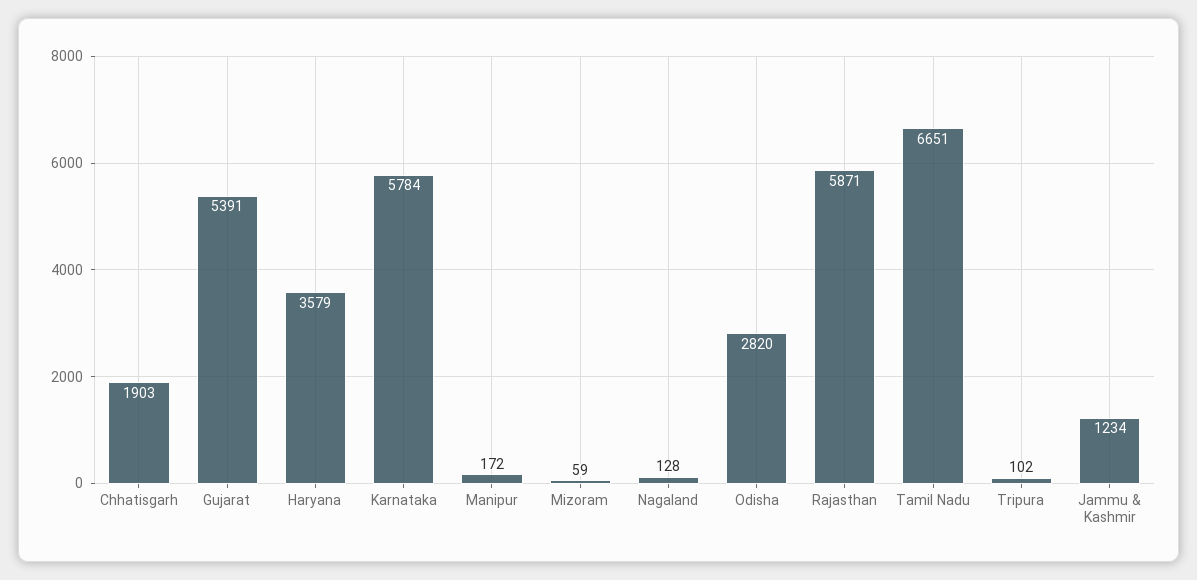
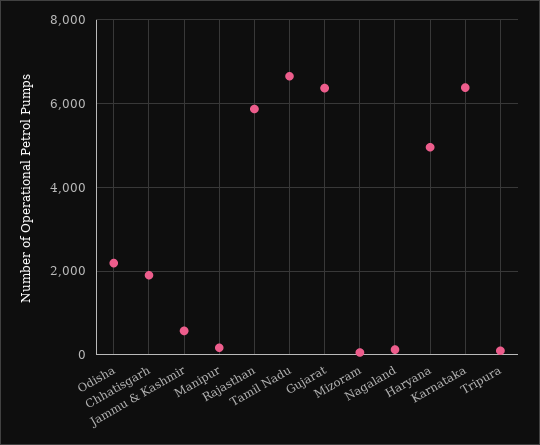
Gujarat: 5391 -> 6400
Haryana: 3579 -> 5000
Karnataka: 5784 -> 6400
Odisha: 2820 -> 2200
Jammu & Kashmir: 1234 -> 600

